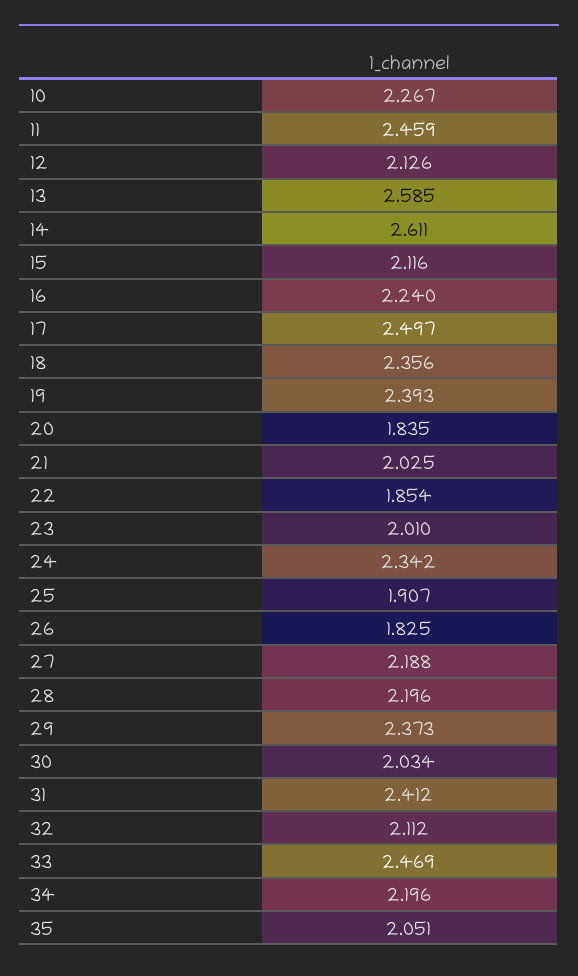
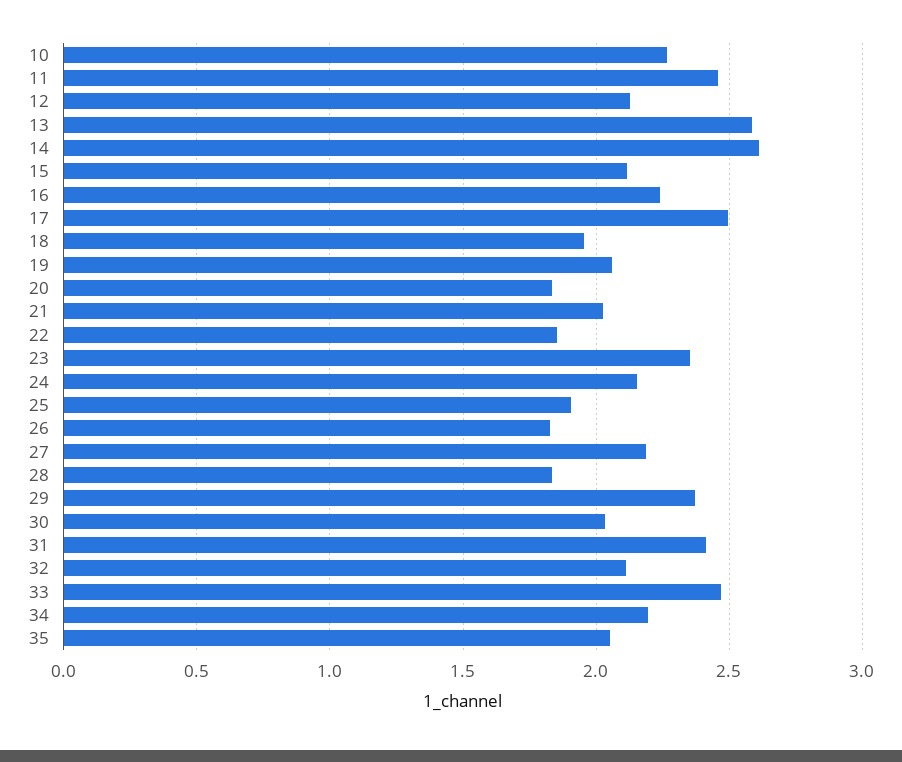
18: 2.356 -> 1.95
19: 2.393 -> 2.05
23: 2.01 -> 2.35
24: 2.342 -> 2.15
28: 2.196 -> 1.85

